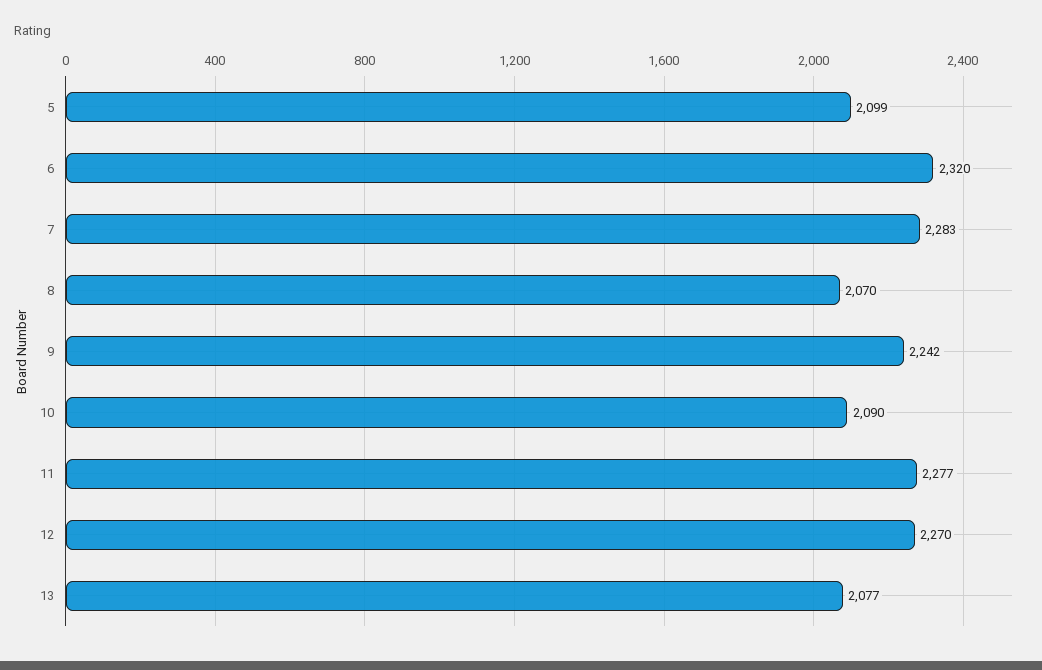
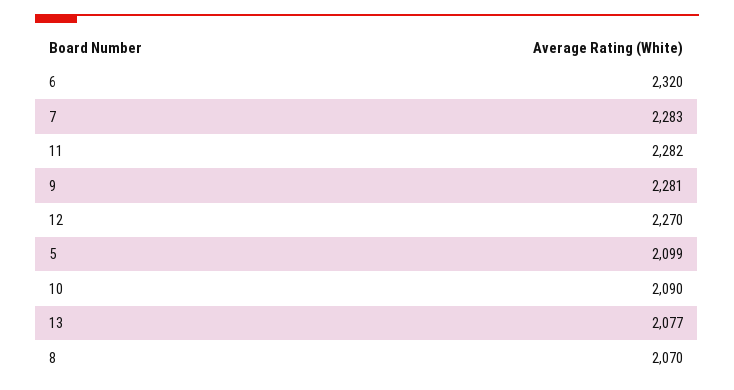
9: 2242 -> 2281
11: 2277 -> 2282

